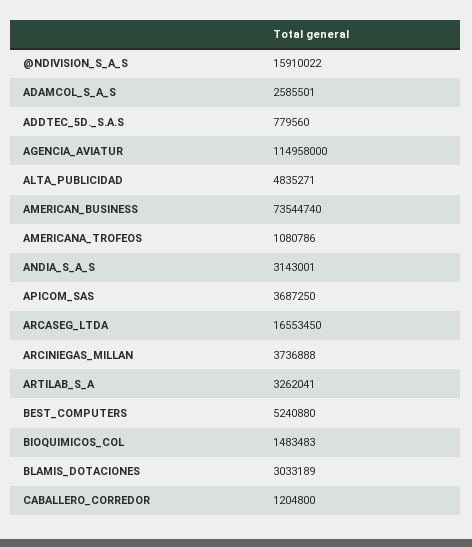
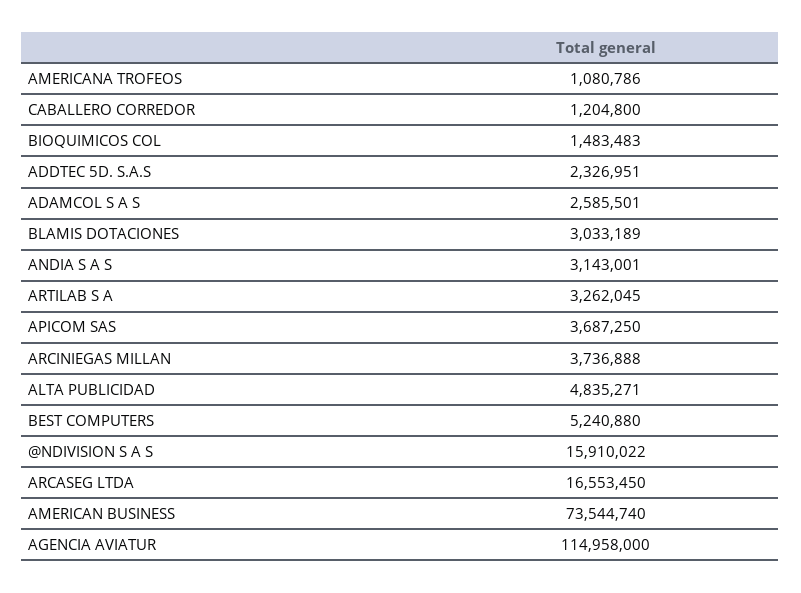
ADDTEC_5D._S.A.S: 779560 -> 2326951
ARTILAB_S_A: 3262041 -> 3262045

